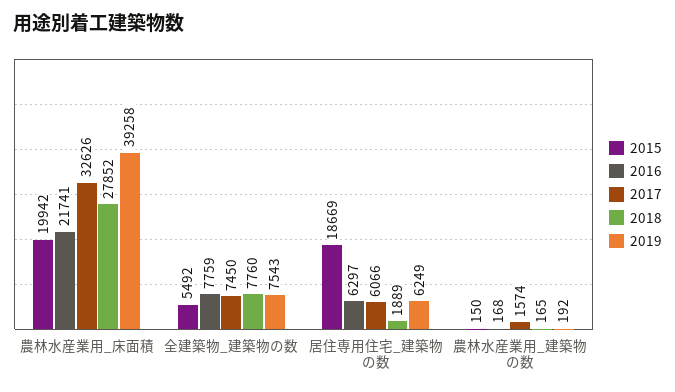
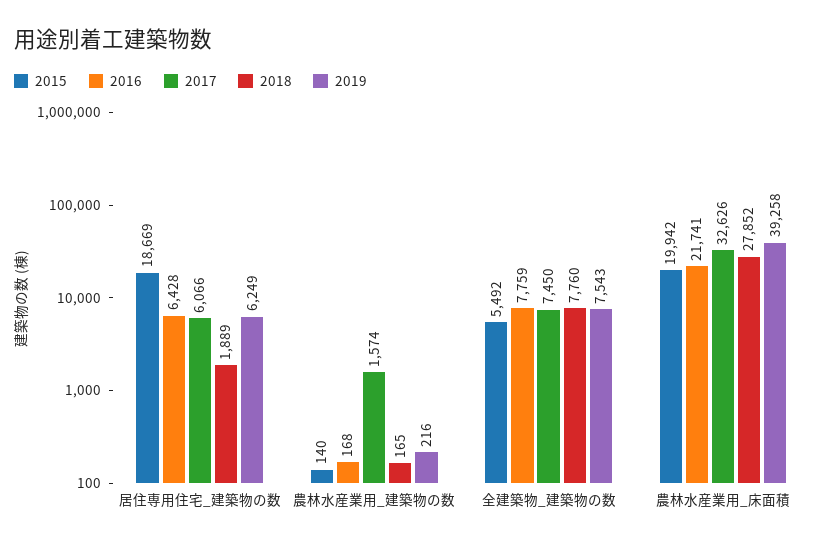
2016, 居住専用住宅_建築物の数: 6297 -> 6428
2015, 農林水産業用_建築物の数: 150 -> 140
2019, 農林水産業用_建築物の数: 192 -> 216

